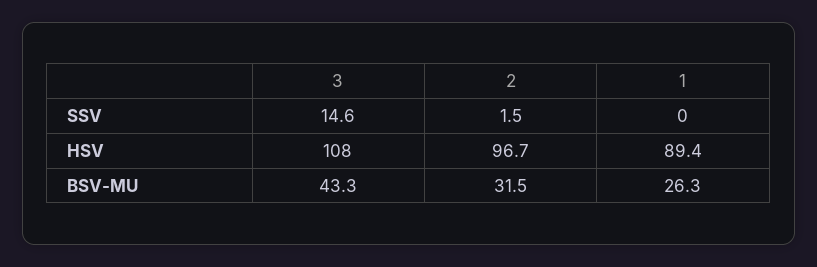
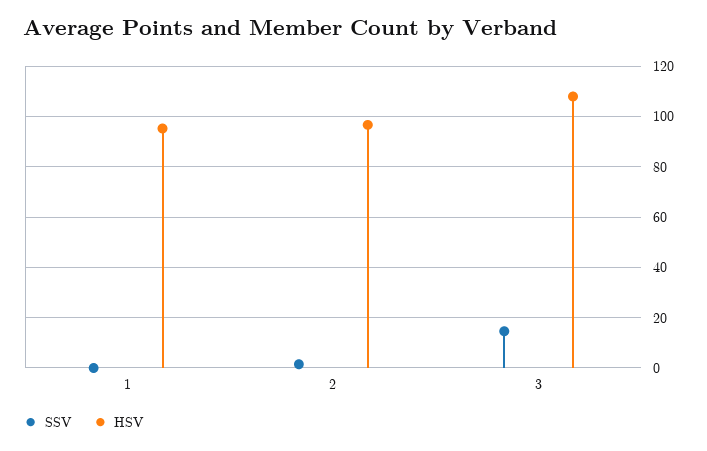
HSV, 1: 89.4 -> 95
BSV-MU, 3: 43.3 -> none
BSV-MU, 2: 31.5 -> none
BSV-MU, 1: 26.3 -> none

